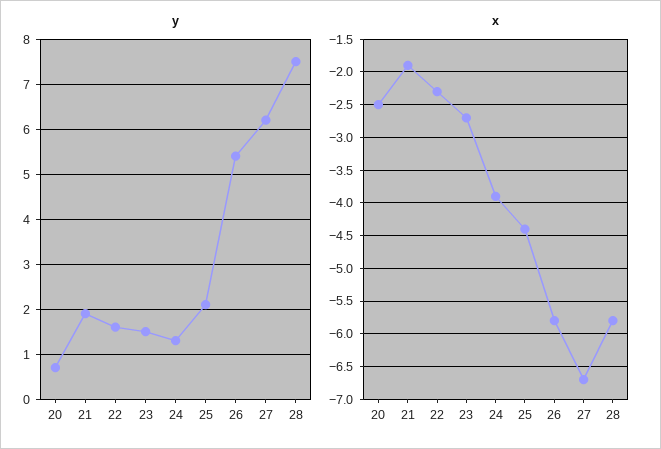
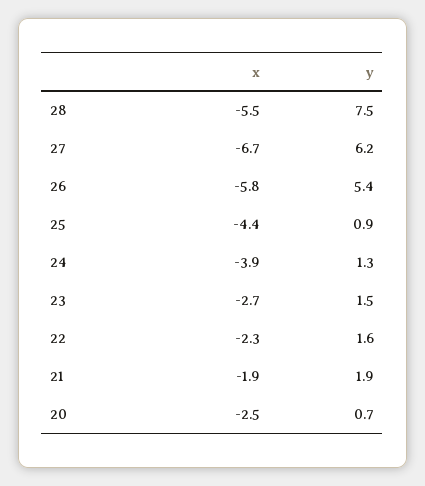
y, 25: 2 -> 0.9
x, 28: -5.8 -> -5.5

